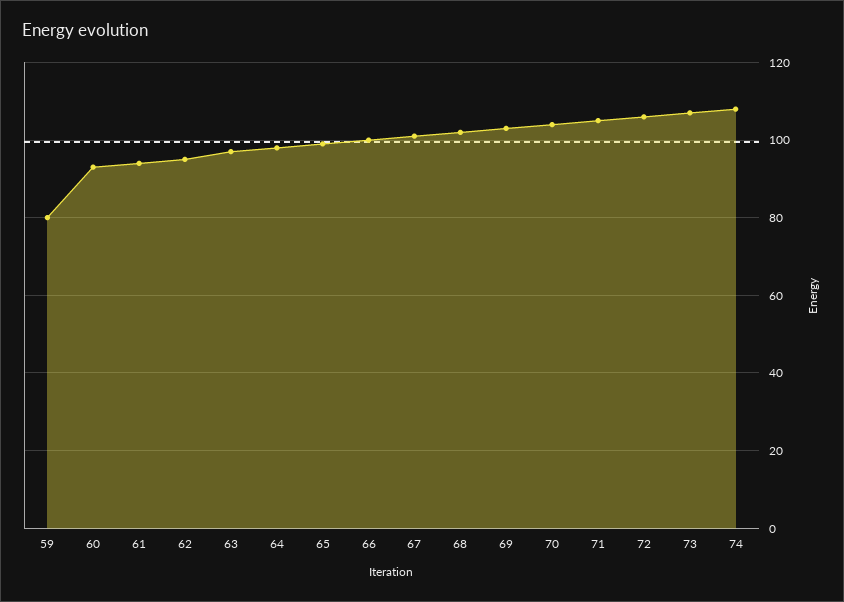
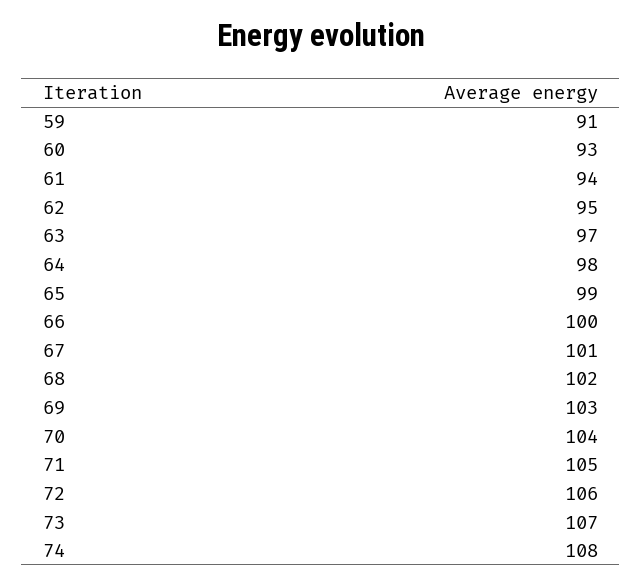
59: 80 -> 91

